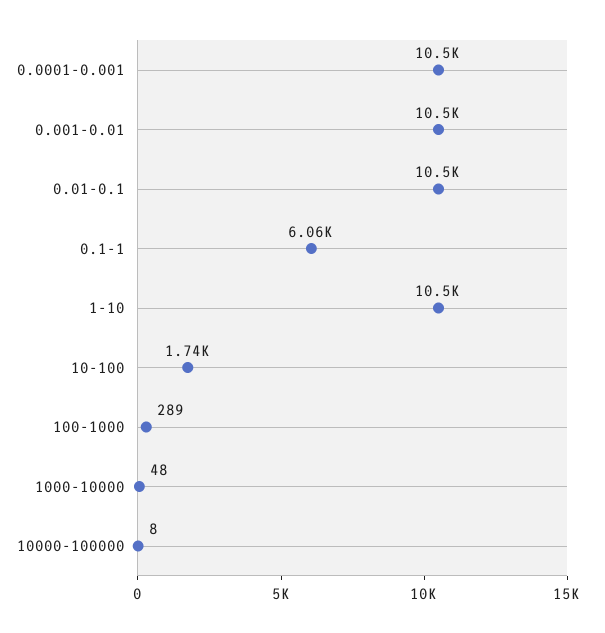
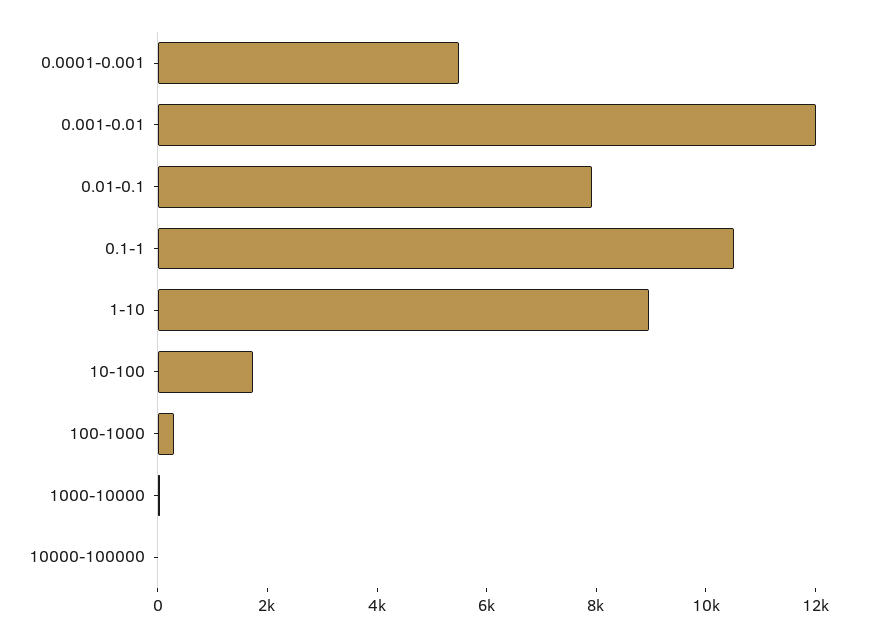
0.0001-0.001: 10500 -> 5500
0.001-0.01: 10500 -> 12000
0.01-0.1: 10500 -> 8000
0.1-1: 6060 -> 10500
1-10: 10500 -> 9000

